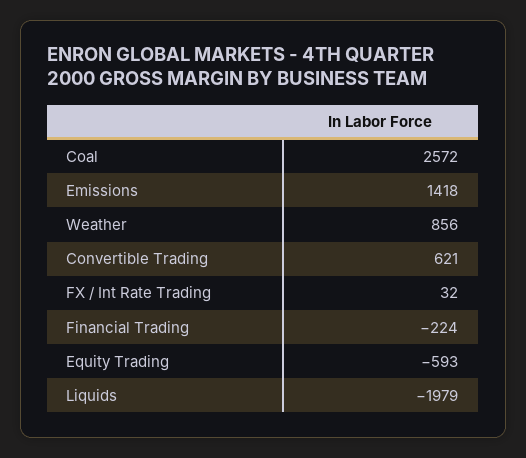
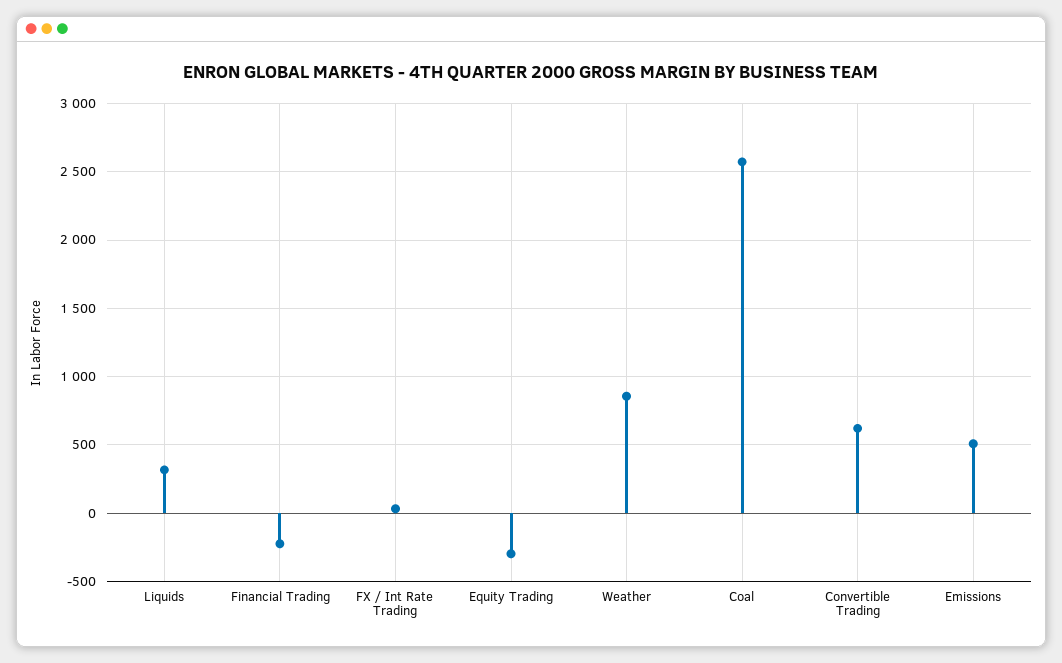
Emissions: 1418 -> 500
Equity Trading: -593 -> -300
Liquids: -1979 -> 300

